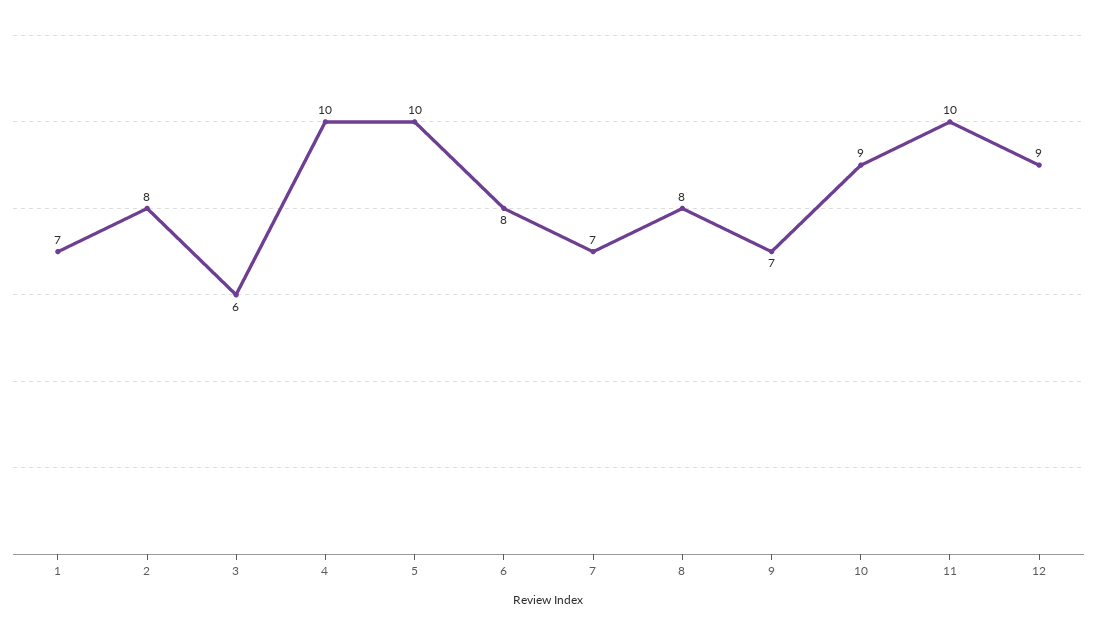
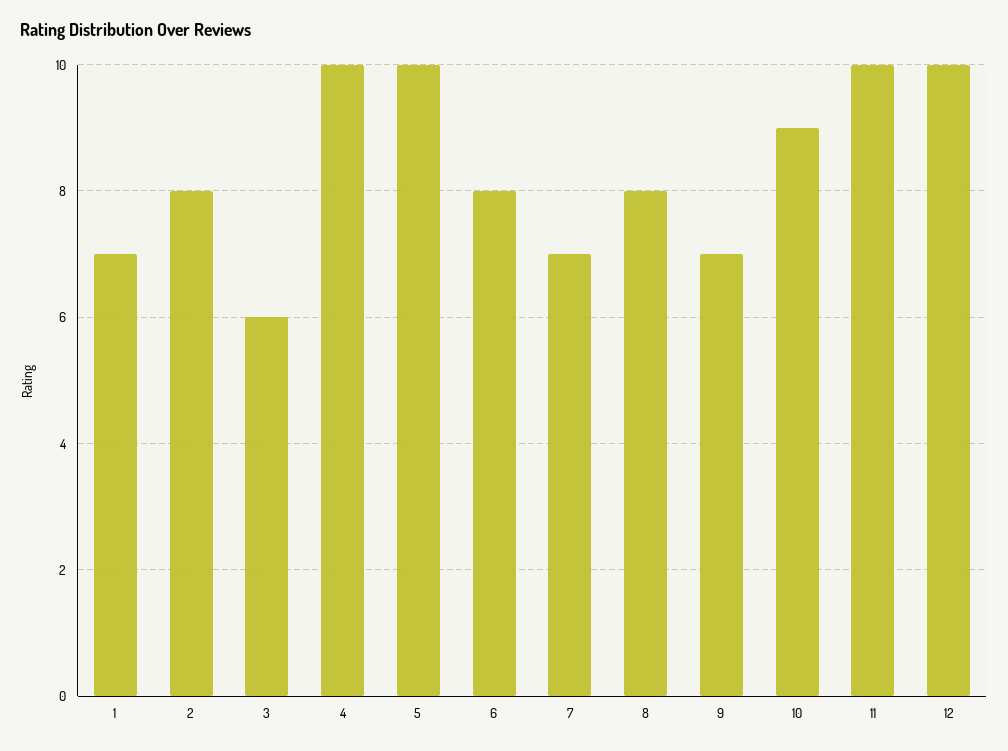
12: 9 -> 10

